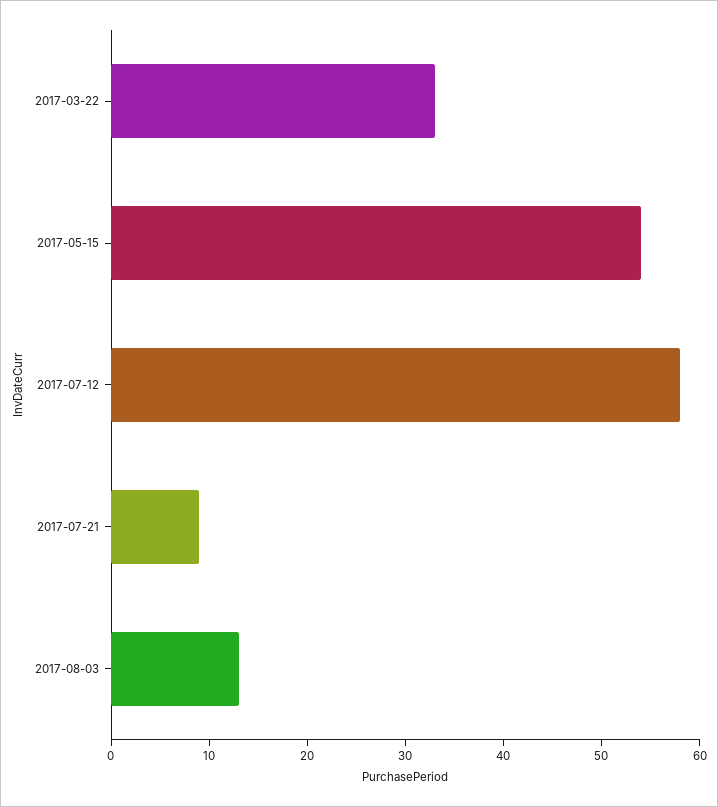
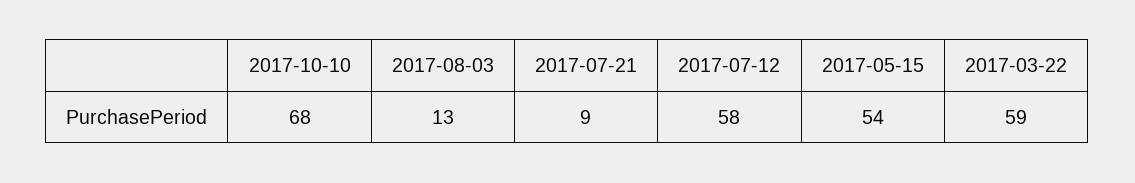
2017-03-22: 33 -> 59
2017-10-10: none -> 68

